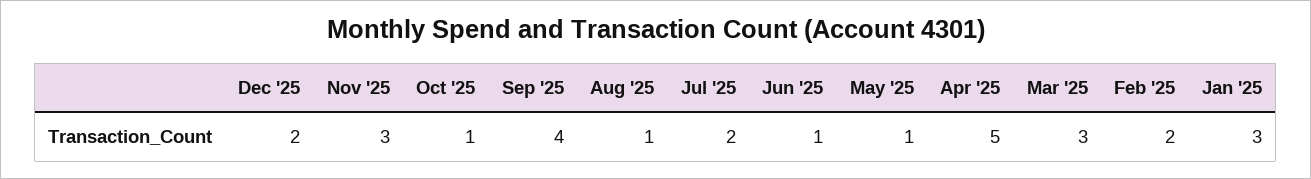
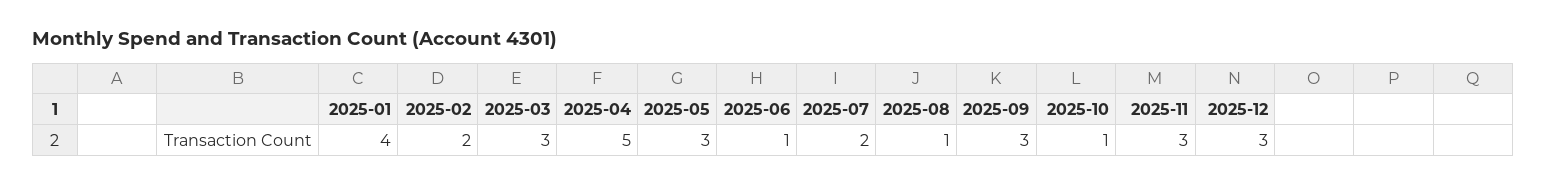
Dec '25: 2 -> 3
Sep '25: 4 -> 3
May '25: 1 -> 3
Jan '25: 3 -> 4

